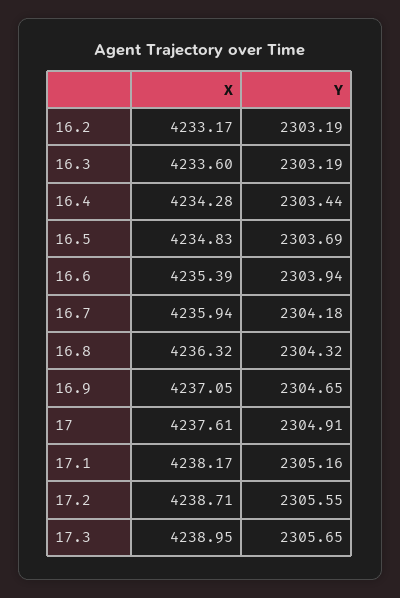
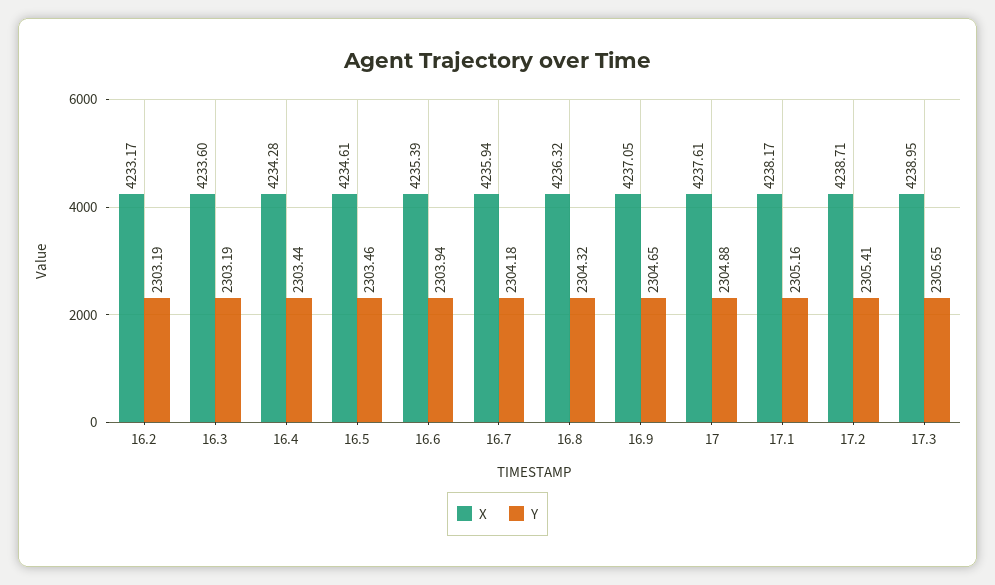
X, 16.5: 4234.83 -> 4234.61
Y, 16.5: 2303.69 -> 2303.46
Y, 17: 2304.91 -> 2304.88
Y, 17.2: 2305.55 -> 2305.41

